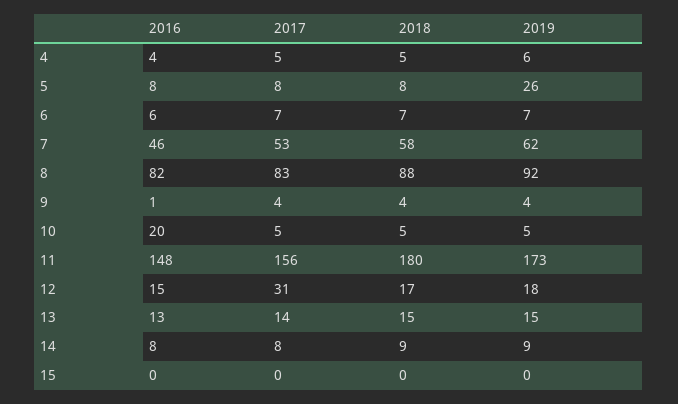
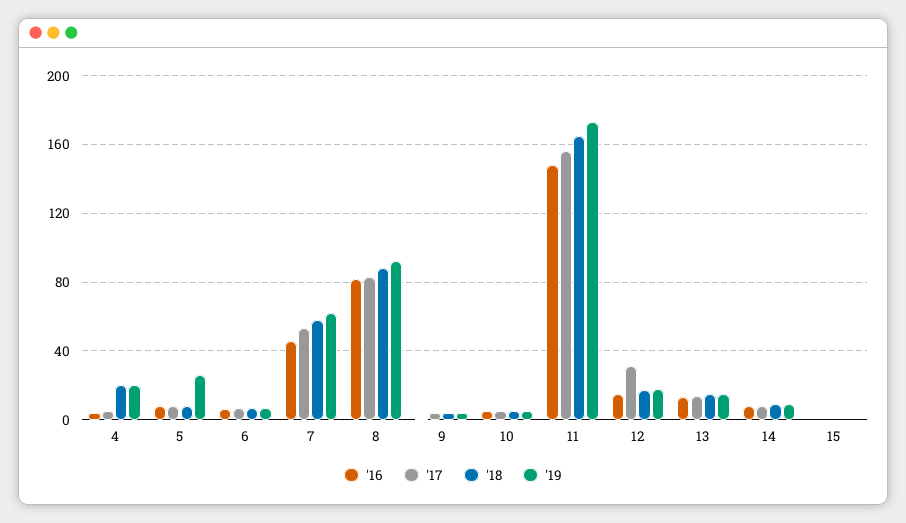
2018, 4: 5 -> 20
2019, 4: 6 -> 20
2016, 10: 20 -> 5
2018, 11: 180 -> 165

